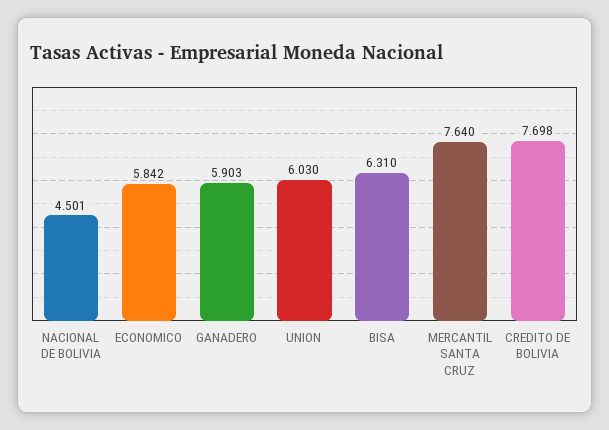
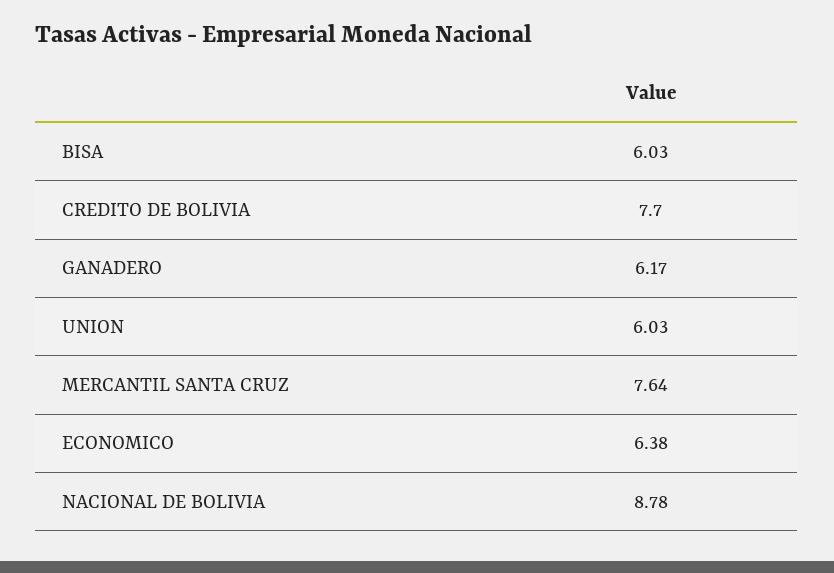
NACIONAL DE BOLIVIA: 4.501 -> 8.78
ECONOMICO: 5.842 -> 6.38
GANADERO: 5.903 -> 6.17
BISA: 6.31 -> 6.03

